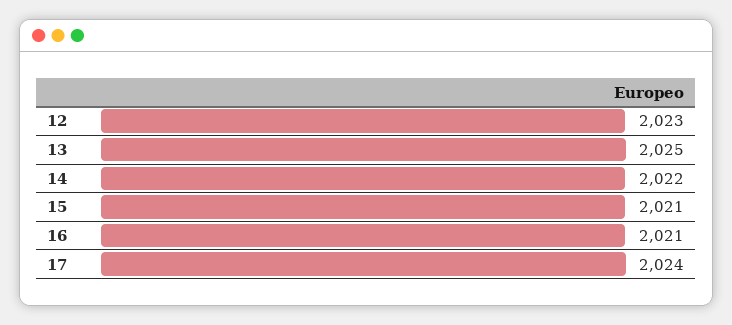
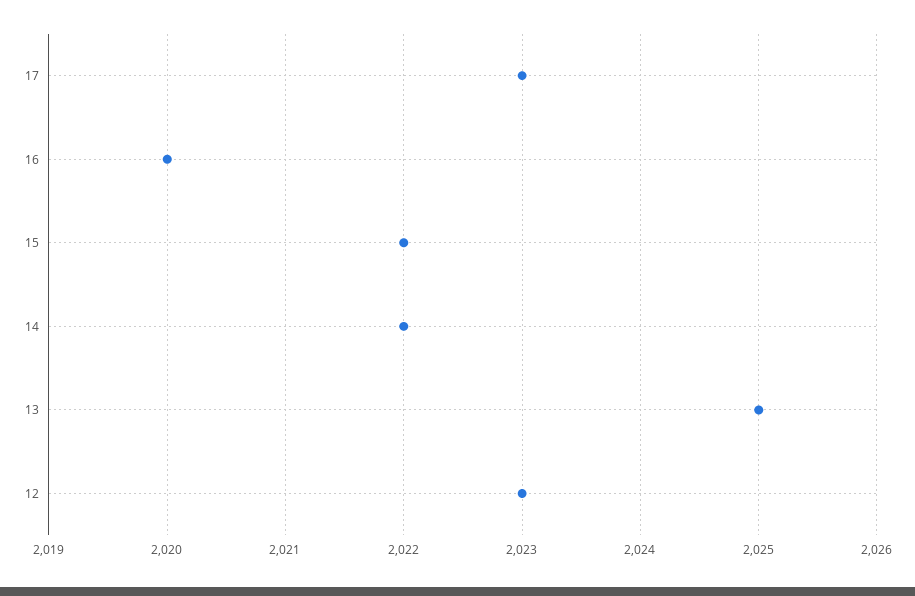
15: 2021 -> 2022
16: 2021 -> 2020
17: 2024 -> 2023

